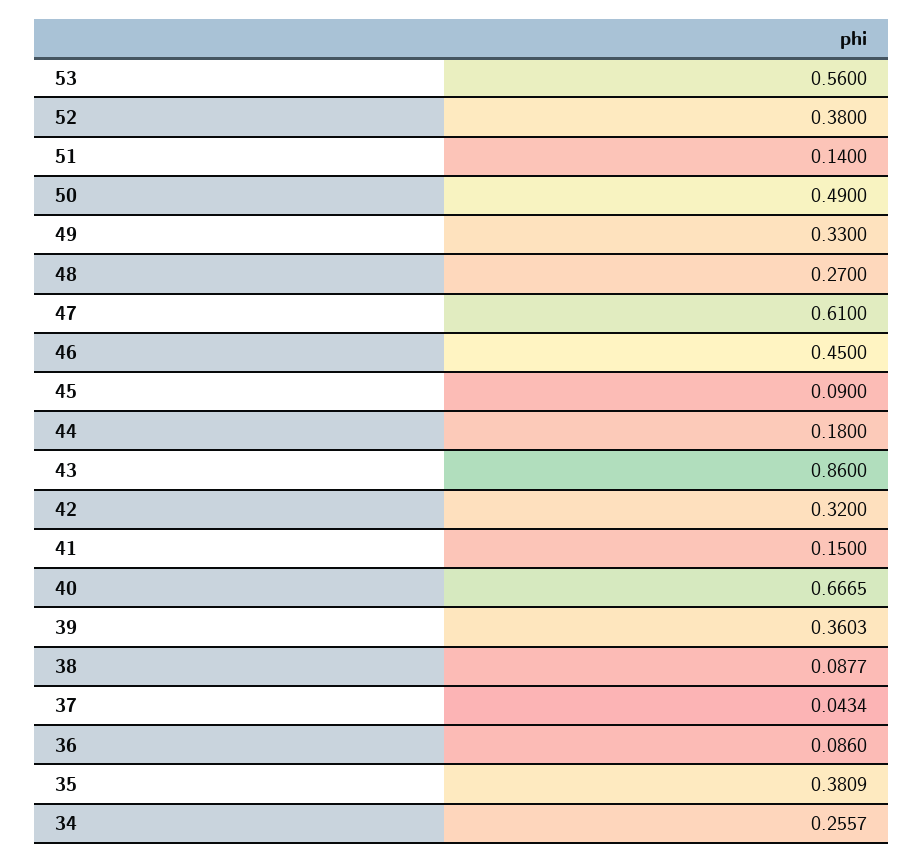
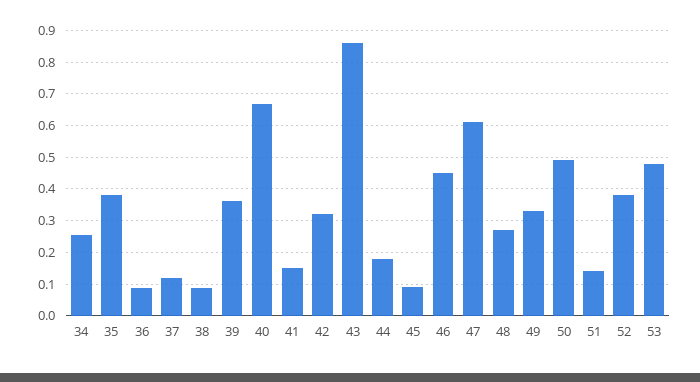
53: 0.56 -> 0.48
37: 0.0434 -> 0.12

